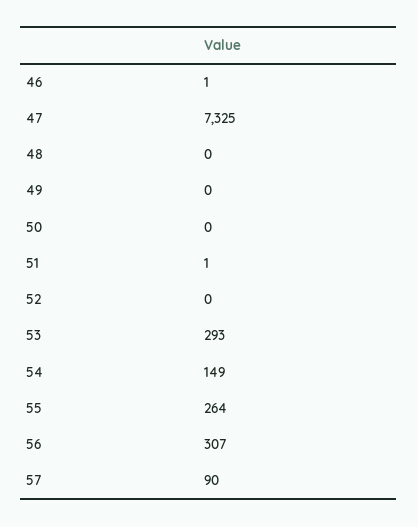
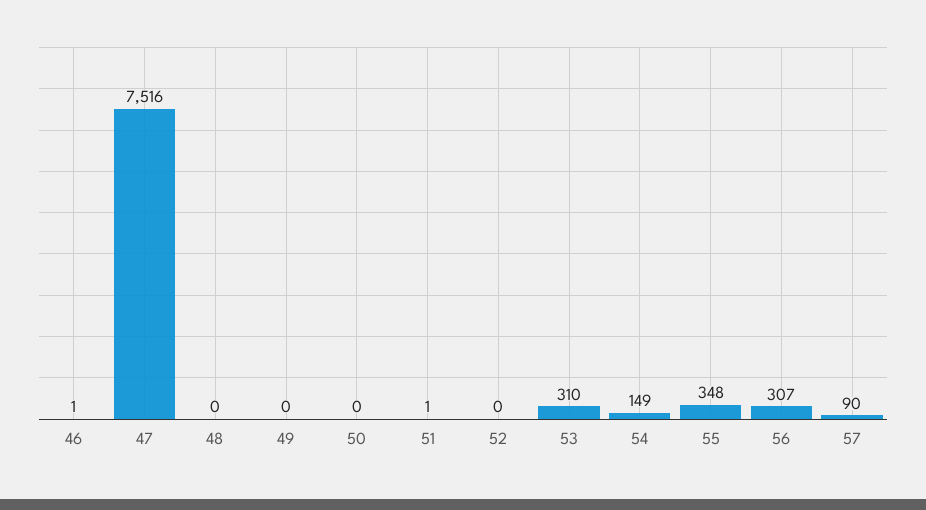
47: 7325 -> 7516
53: 293 -> 310
55: 264 -> 348

